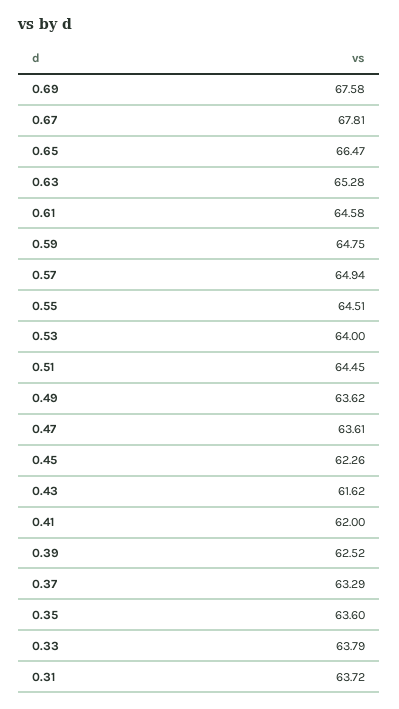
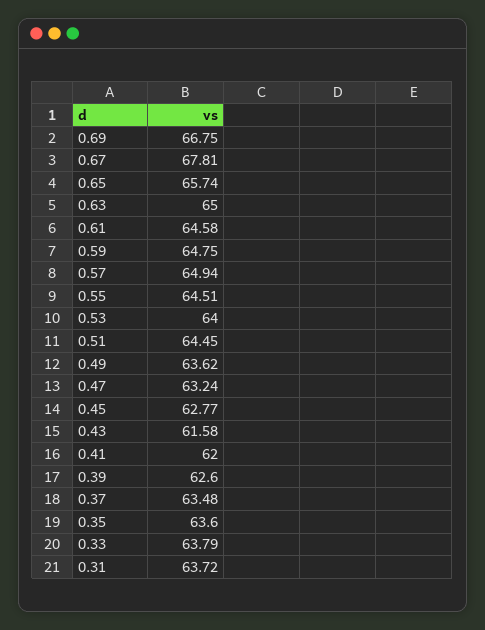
0.69: 67.58 -> 66.75
0.65: 66.47 -> 65.74
0.63: 65.28 -> 65
0.47: 63.61 -> 63.24
0.45: 62.26 -> 62.77
0.43: 61.62 -> 61.58
0.39: 62.52 -> 62.6
0.37: 63.29 -> 63.48

